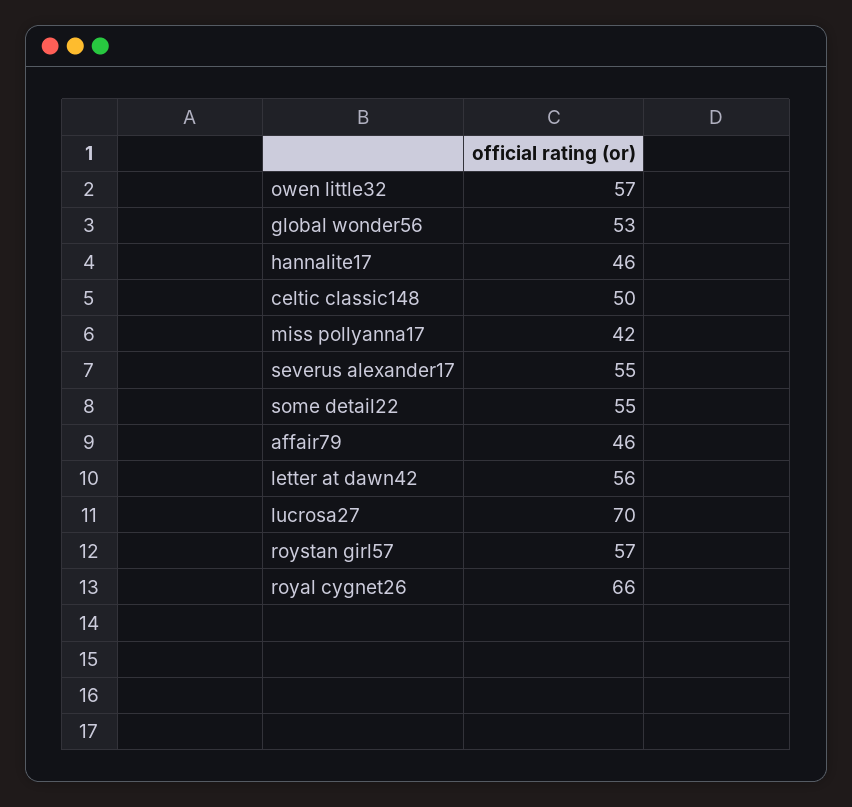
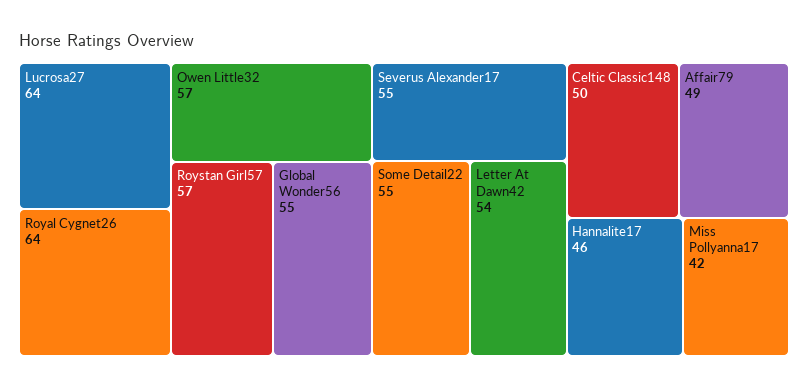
global wonder56: 53 -> 55
affair79: 46 -> 49
letter at dawn42: 56 -> 54
lucrosa27: 70 -> 64
royal cygnet26: 66 -> 64

